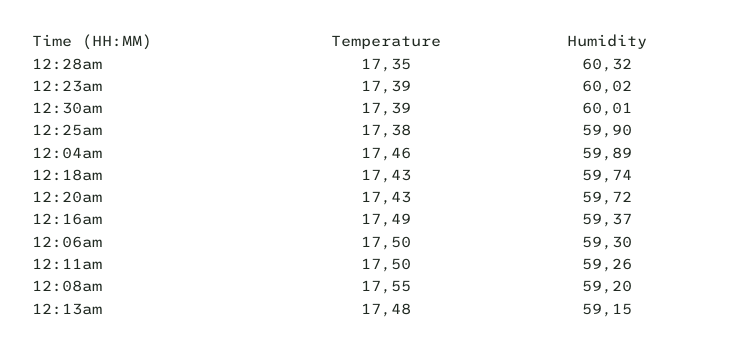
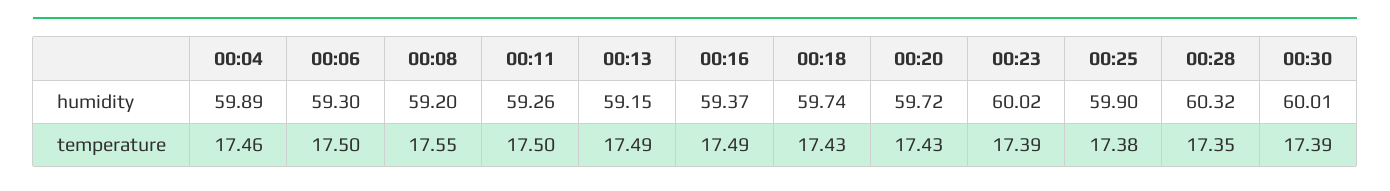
Temperature, 12:13am: 17.48 -> 17.49

